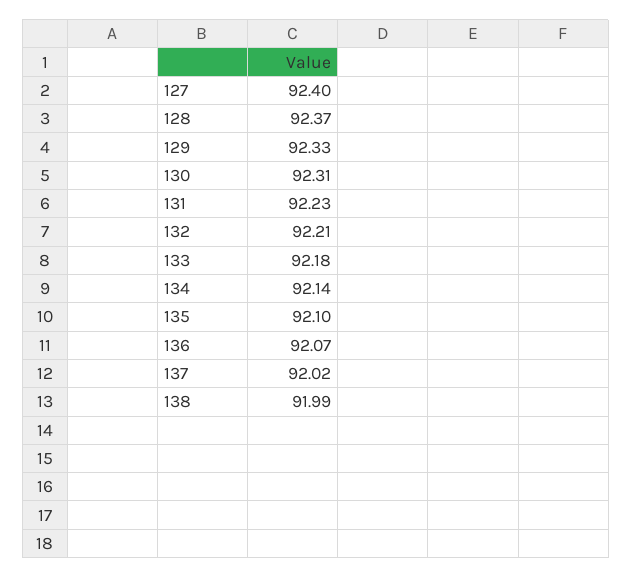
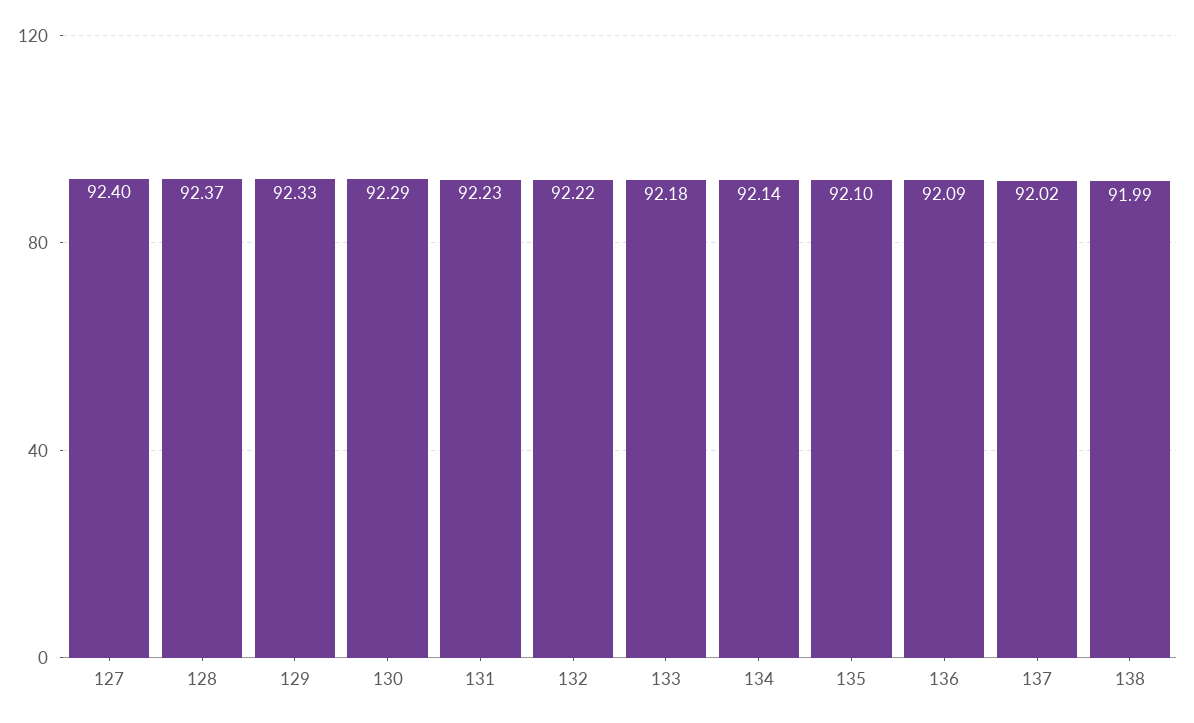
130: 92.31 -> 92.29
132: 92.21 -> 92.22
136: 92.07 -> 92.09

